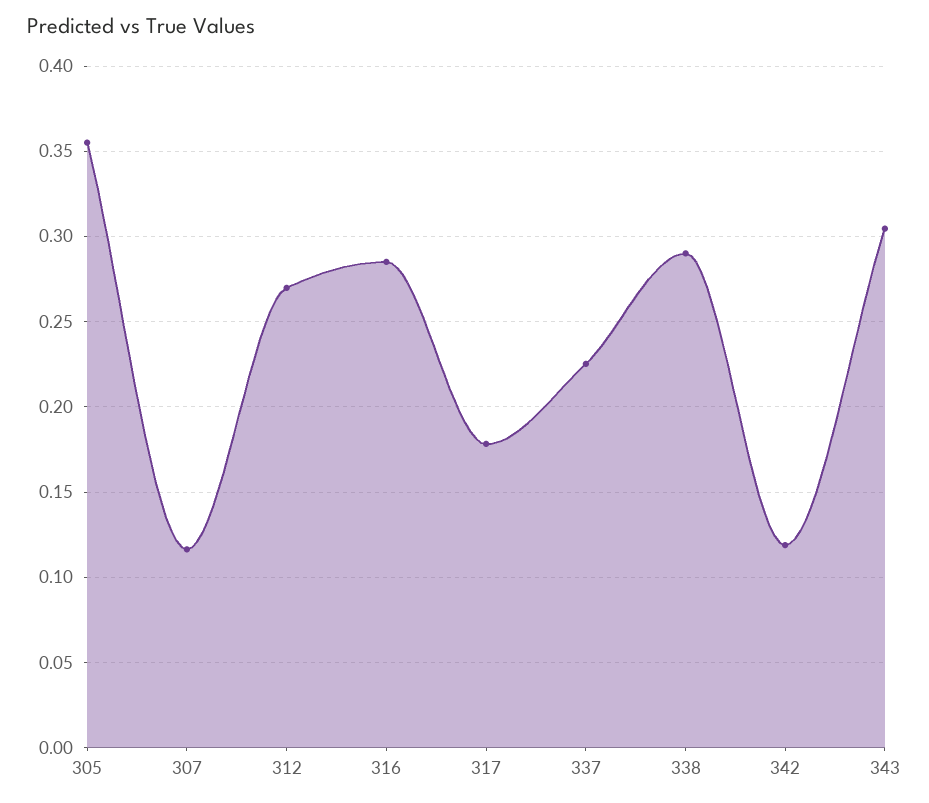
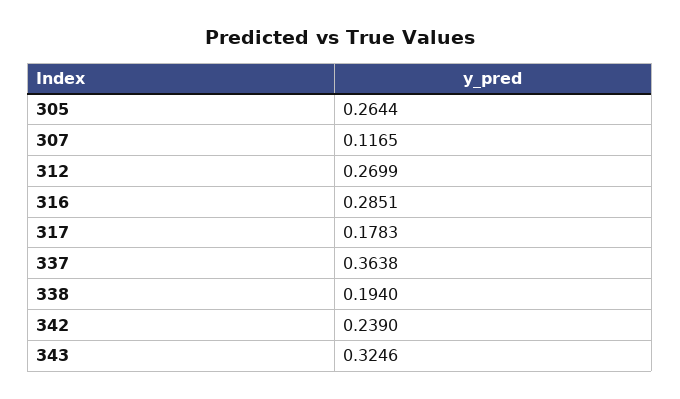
305: 0.355 -> 0.2644
337: 0.225 -> 0.3638
338: 0.29 -> 0.194
342: 0.12 -> 0.239
343: 0.305 -> 0.3246

